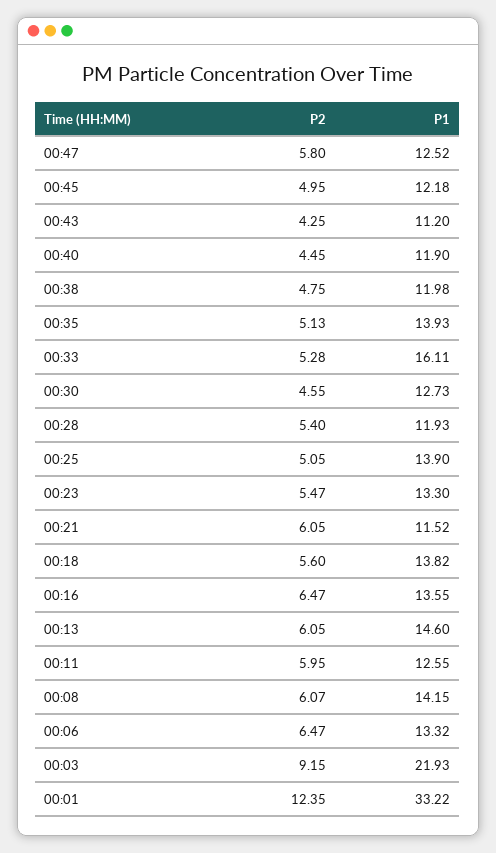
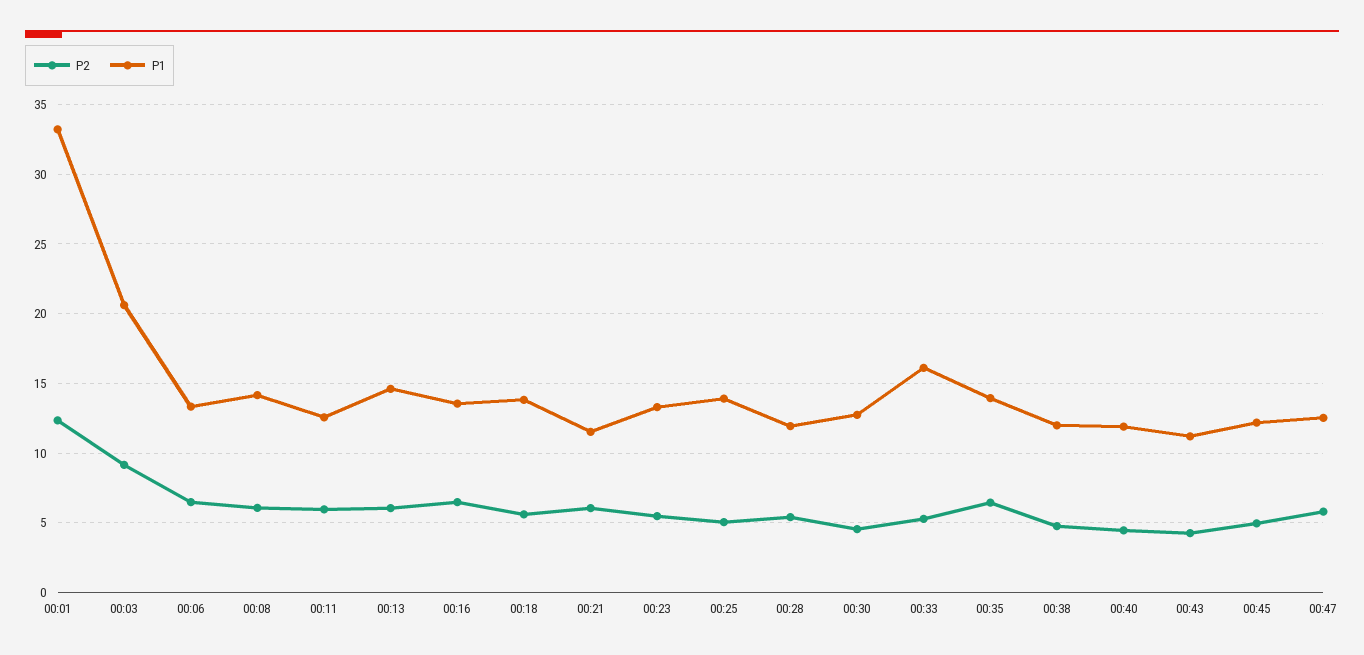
P2, 00:35: 5.13 -> 6.5
P1, 00:03: 21.93 -> 20.5

